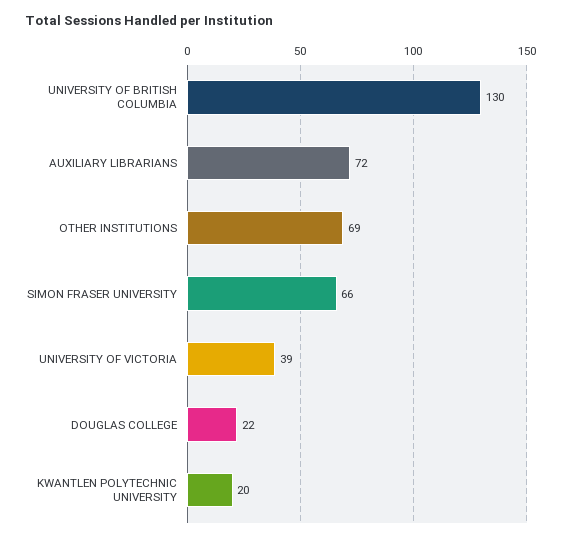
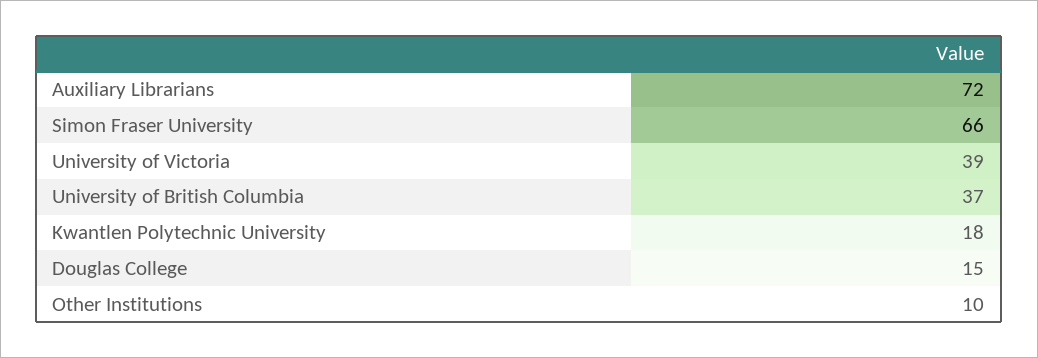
UNIVERSITY OF BRITISH COLUMBIA: 130 -> 37
OTHER INSTITUTIONS: 69 -> 10
DOUGLAS COLLEGE: 22 -> 15
KWANTLEN POLYTECHNIC UNIVERSITY: 20 -> 18

